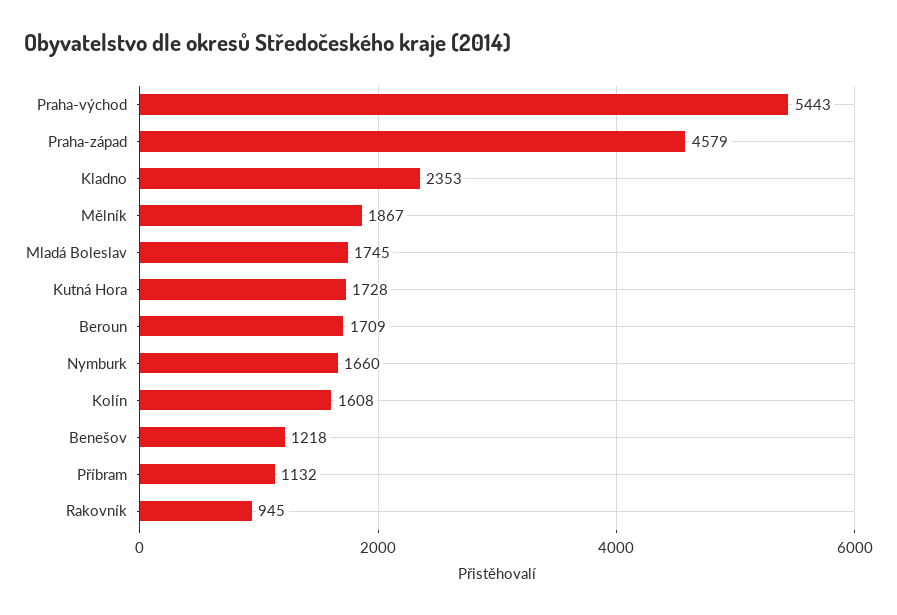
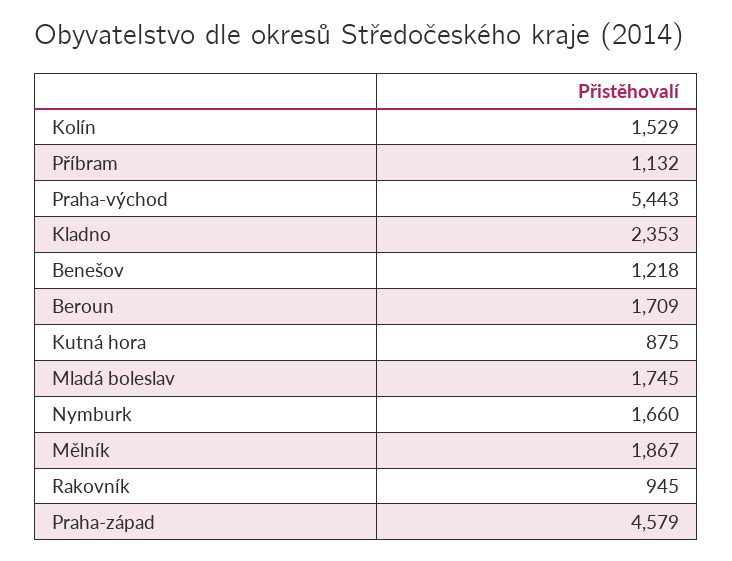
Kutná Hora: 1728 -> 875
Kolín: 1608 -> 1529

